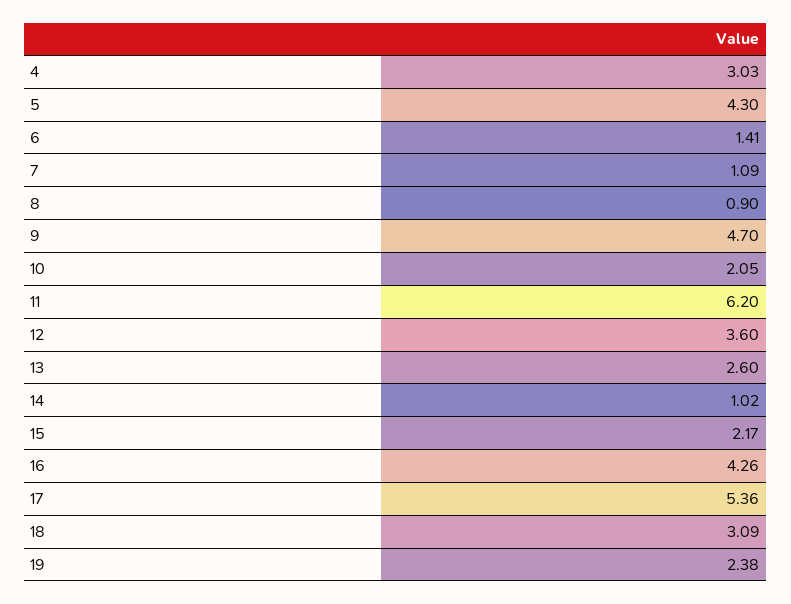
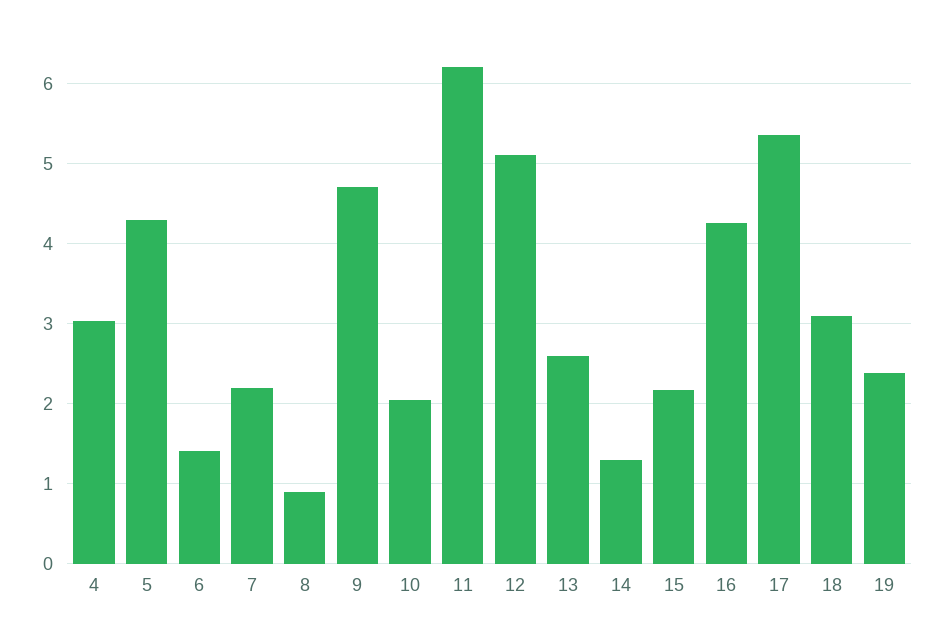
7: 1.09 -> 2.2
12: 3.6 -> 5.1
14: 1.02 -> 1.3

